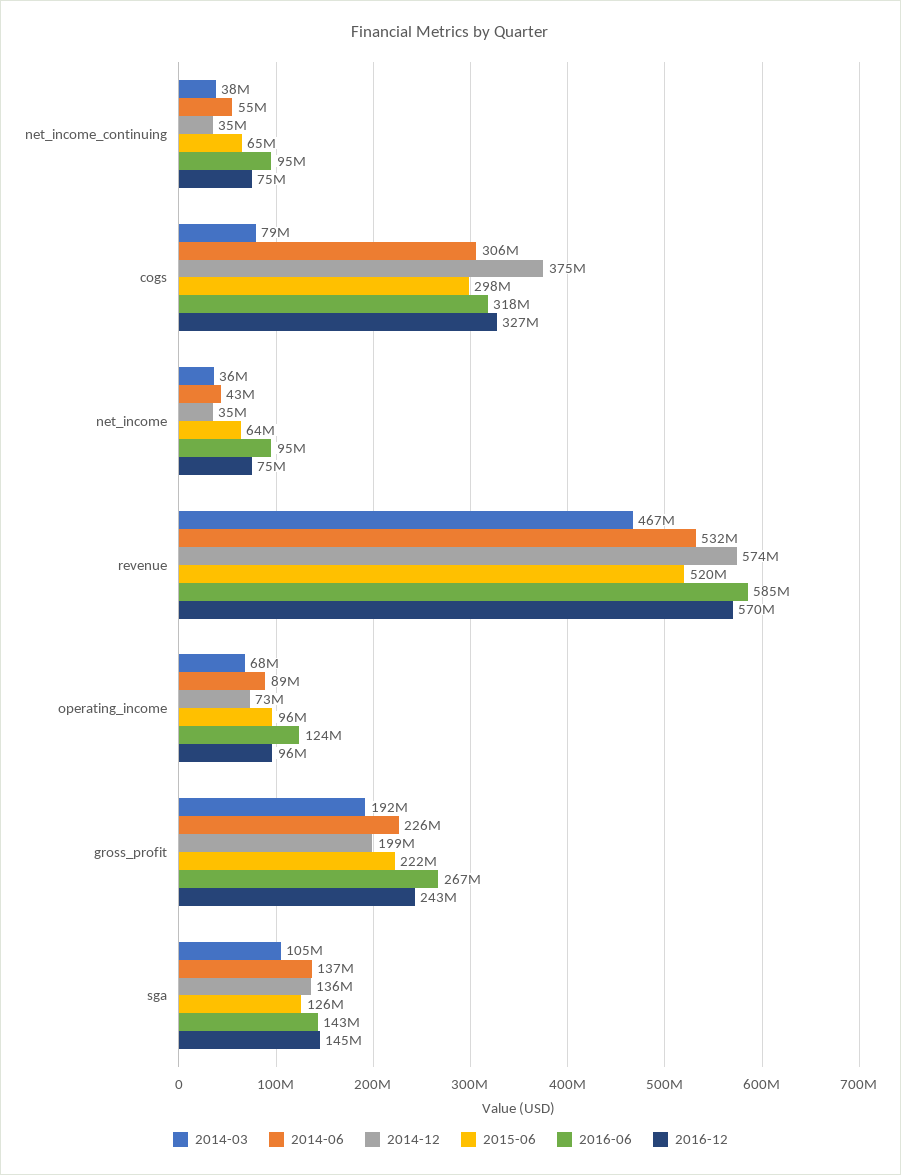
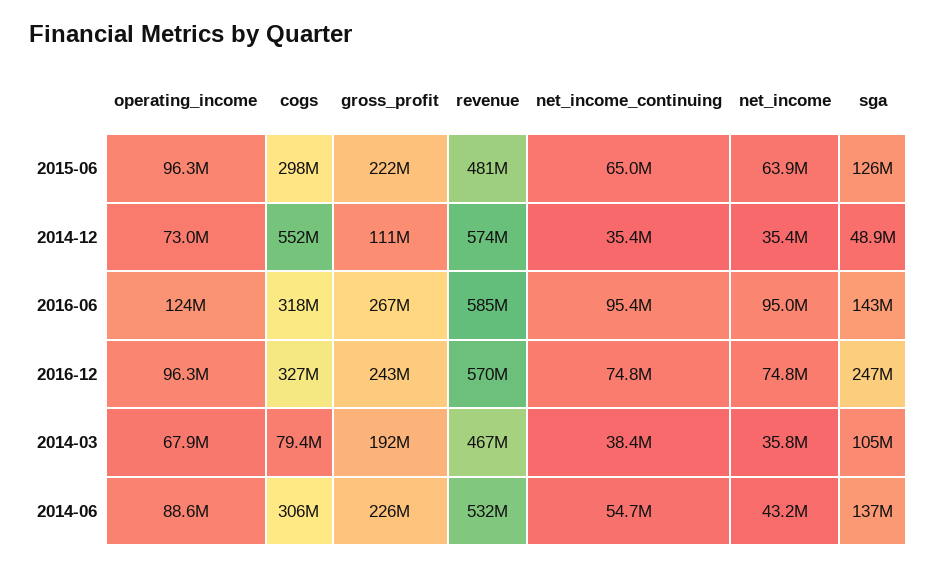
2014-12, cogs: 375000000 -> 552000000
2015-06, revenue: 520000000 -> 481000000
2014-12, gross_profit: 199000000 -> 111000000
2014-12, sga: 136000000 -> 48900000
2016-12, sga: 145000000 -> 247000000

